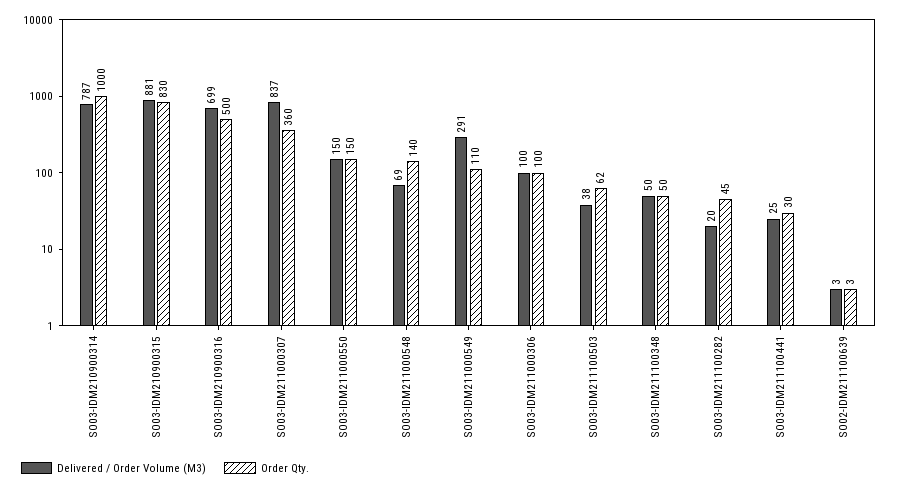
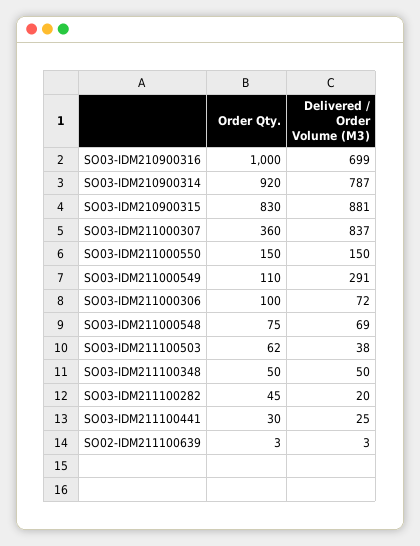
Order Qty., SO03-IDM210900314: 1000 -> 920
Order Qty., SO03-IDM210900316: 500 -> 1000
Order Qty., SO03-IDM211000548: 140 -> 75
Delivered / Order Volume (M3), SO03-IDM211000306: 100 -> 72

